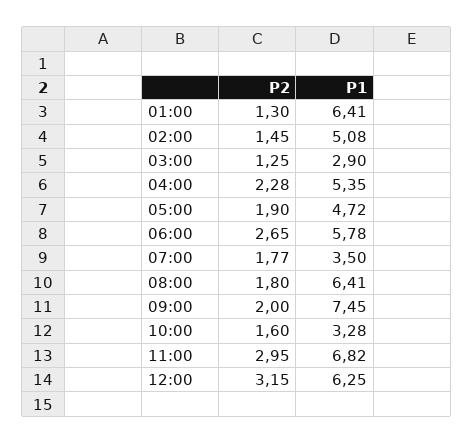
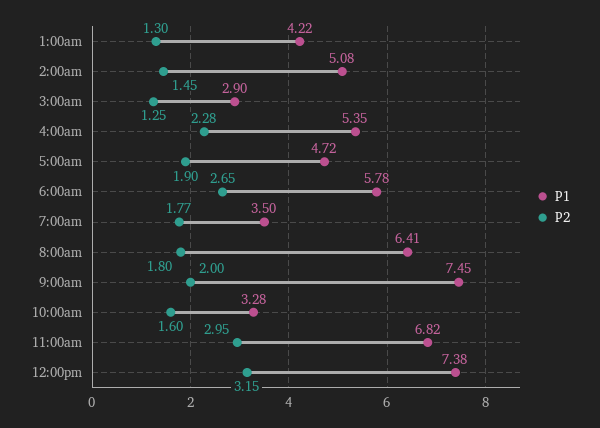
P1, 01:00: 6.41 -> 4.22
P1, 12:00: 6.25 -> 7.38

